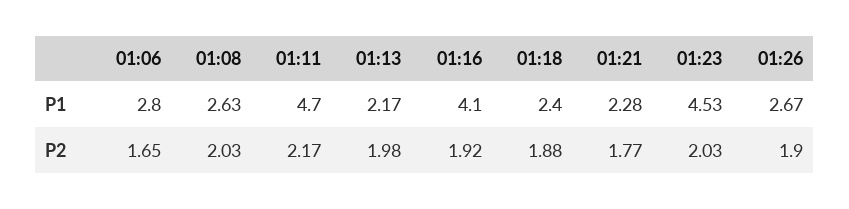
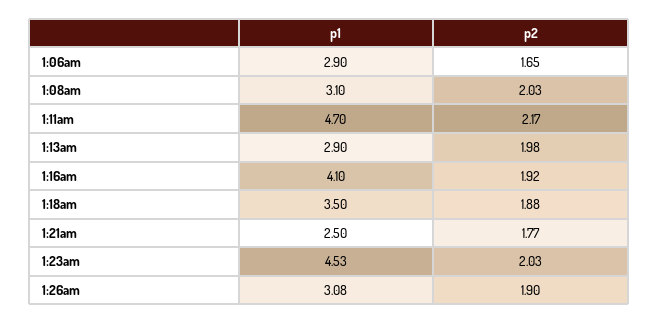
01:06, P1: 2.8 -> 2.9
01:08, P1: 2.63 -> 3.1
01:13, P1: 2.17 -> 2.9
01:18, P1: 2.4 -> 3.5
01:21, P1: 2.28 -> 2.5
01:26, P1: 2.67 -> 3.08

